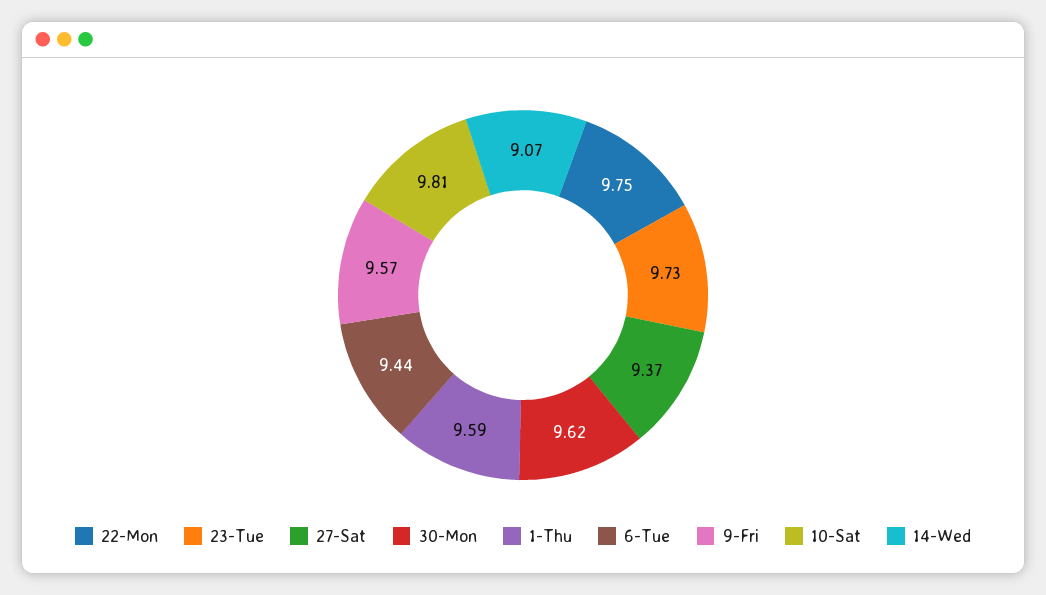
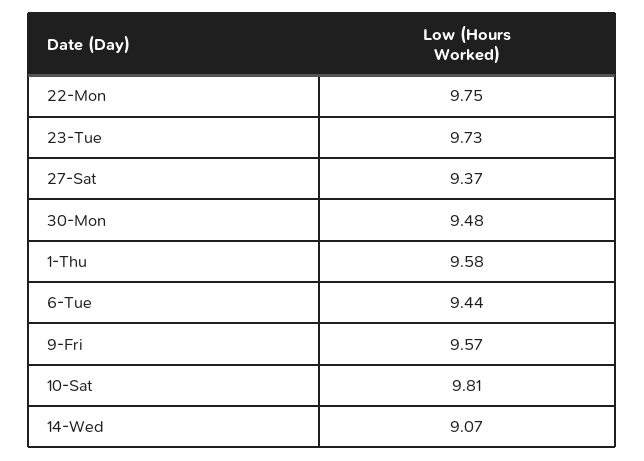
30-Mon: 9.62 -> 9.48
1-Thu: 9.59 -> 9.58

